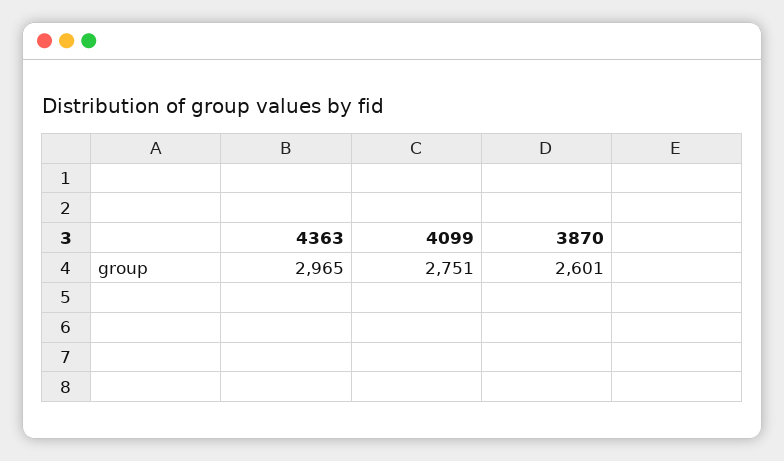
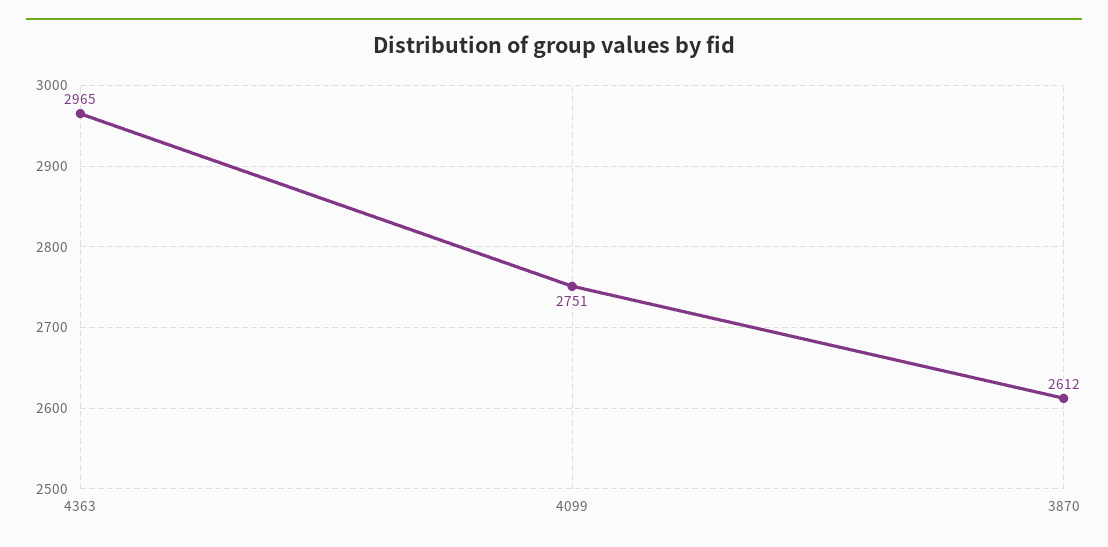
3870: 2601 -> 2612

